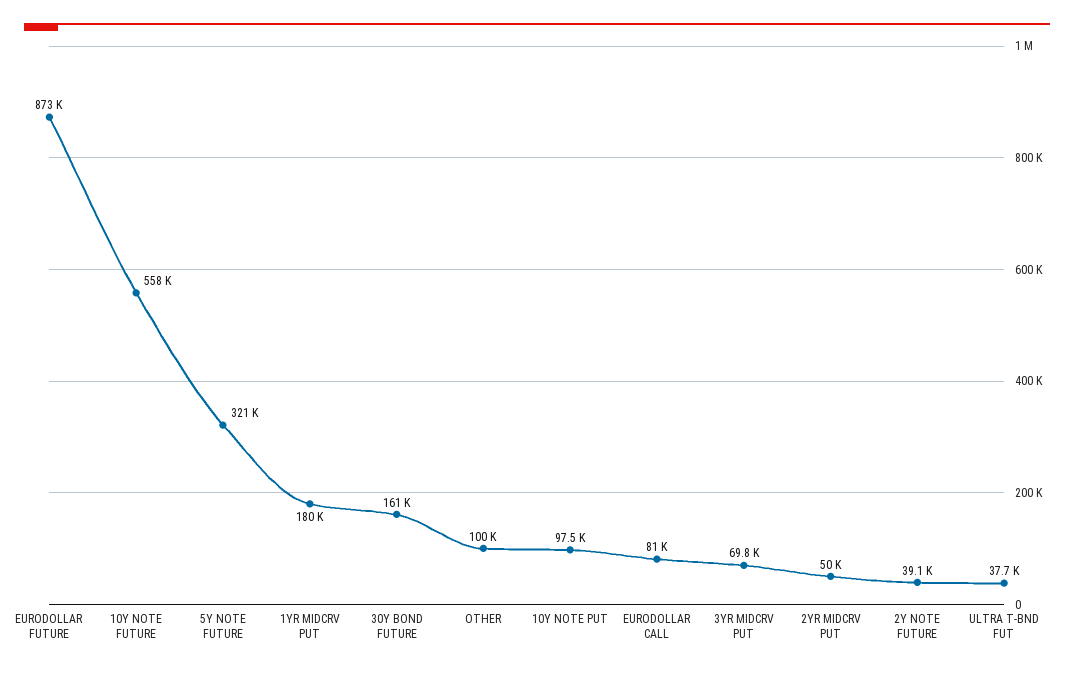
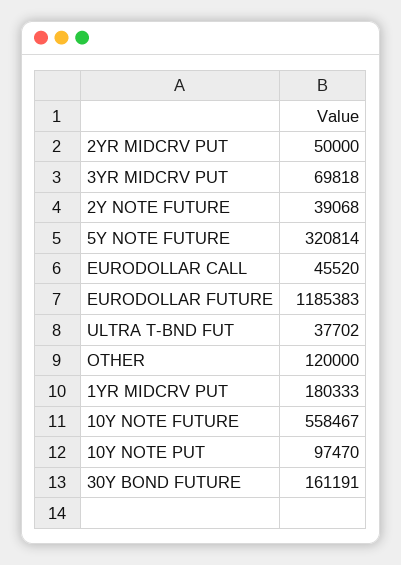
EURODOLLAR FUTURE: 873000 -> 1185383
OTHER: 100000 -> 120000
EURODOLLAR CALL: 81000 -> 45520

